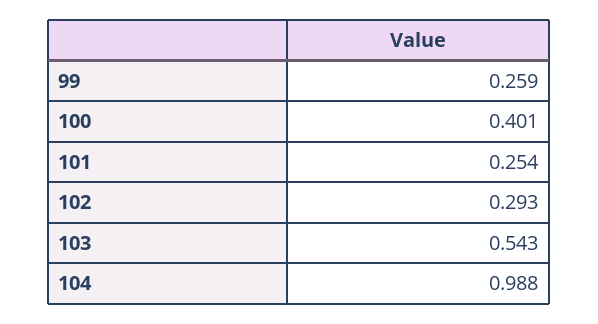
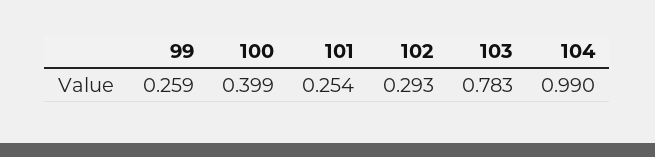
100: 0.401 -> 0.399
103: 0.543 -> 0.783
104: 0.988 -> 0.99

